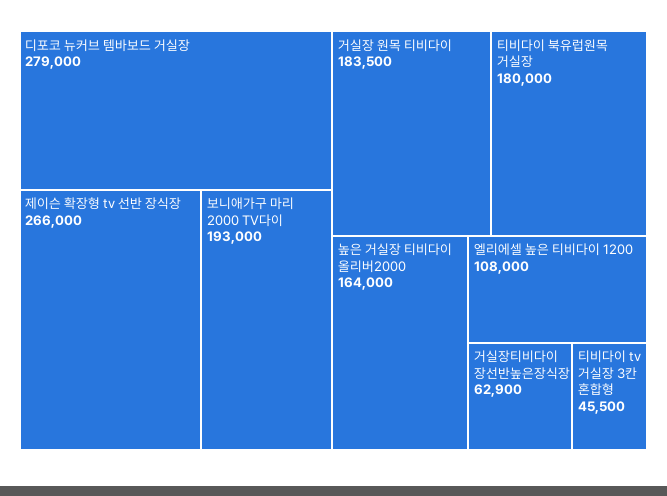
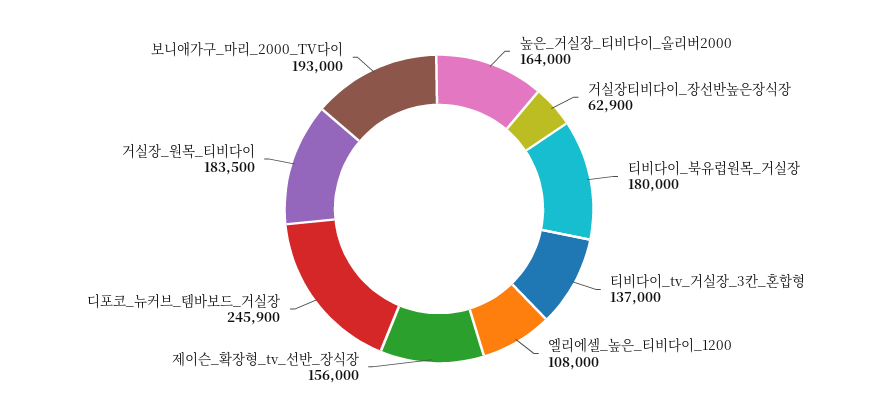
디포코 뉴커브 템바보드 거실장: 279000 -> 245900
제이슨 확장형 tv 선반 장식장: 266000 -> 156000
티비다이 tv 거실장 3칸 혼합형: 45500 -> 137000

